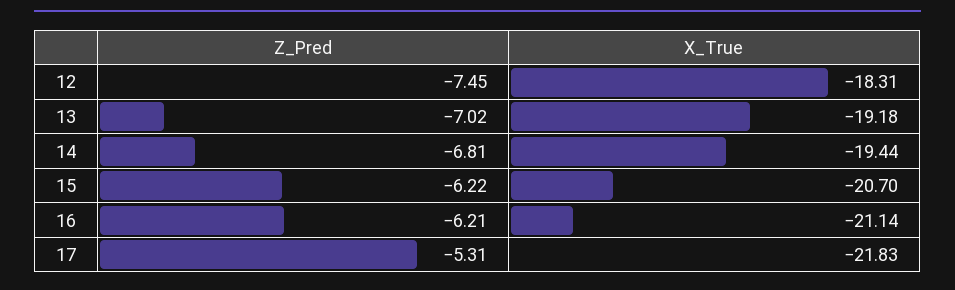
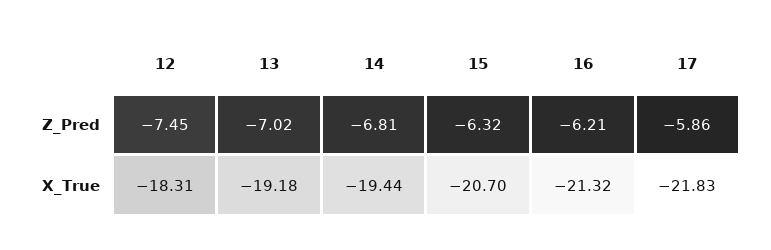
Z_Pred, 15: -6.22 -> -6.32
X_True, 16: -21.14 -> -21.32
Z_Pred, 17: -5.31 -> -5.86

